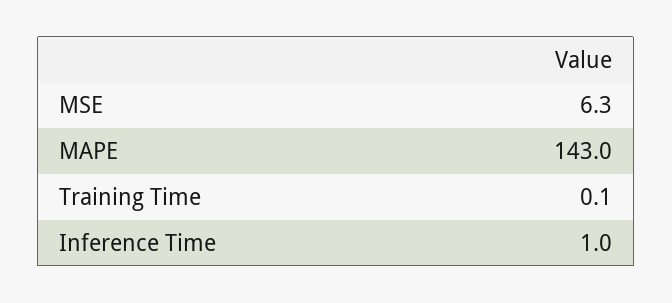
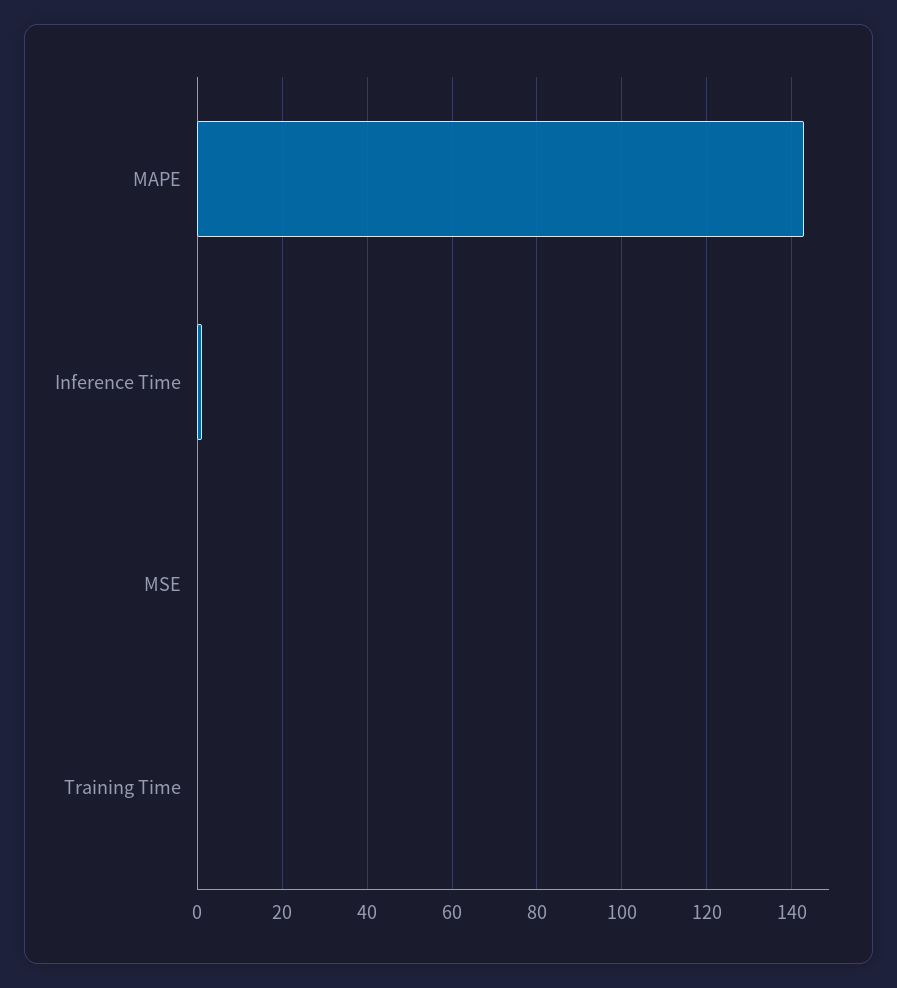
MSE: 6.3 -> 0

